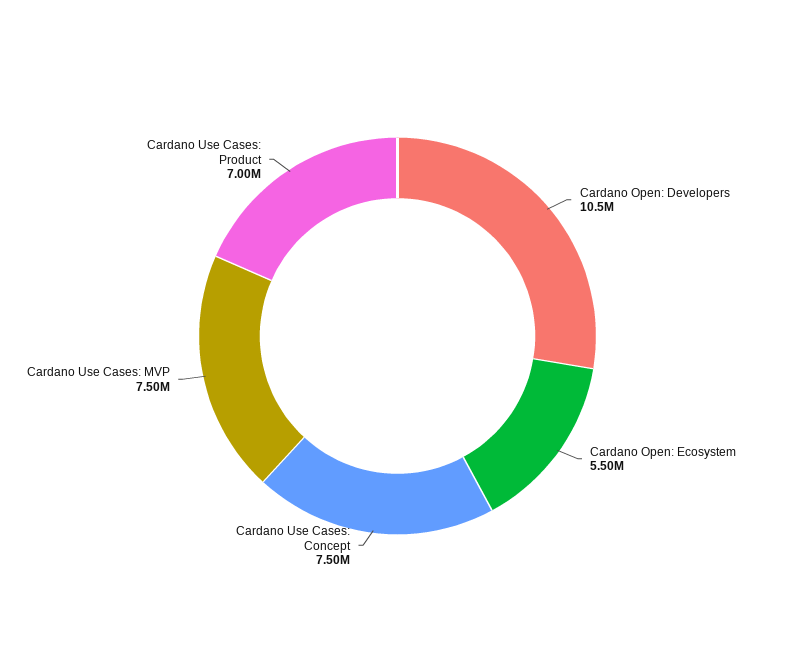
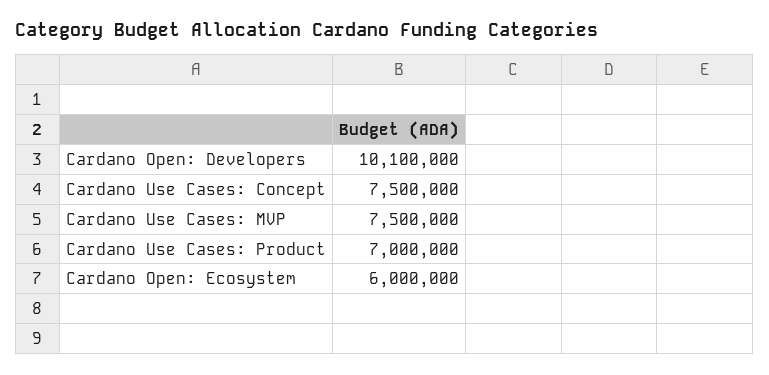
Cardano Open: Developers: 10500000 -> 10100000
Cardano Open: Ecosystem: 5500000 -> 6000000

